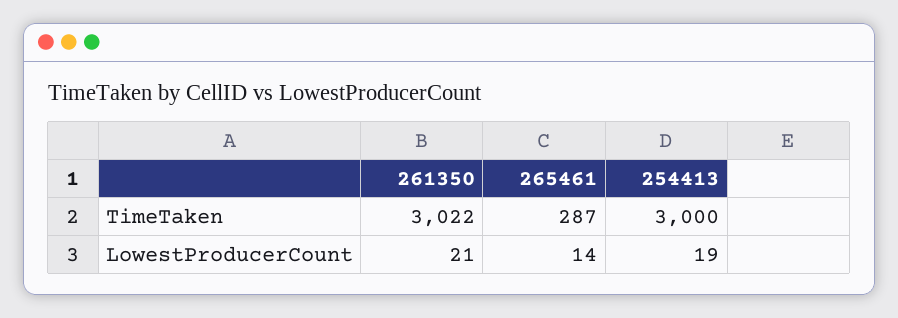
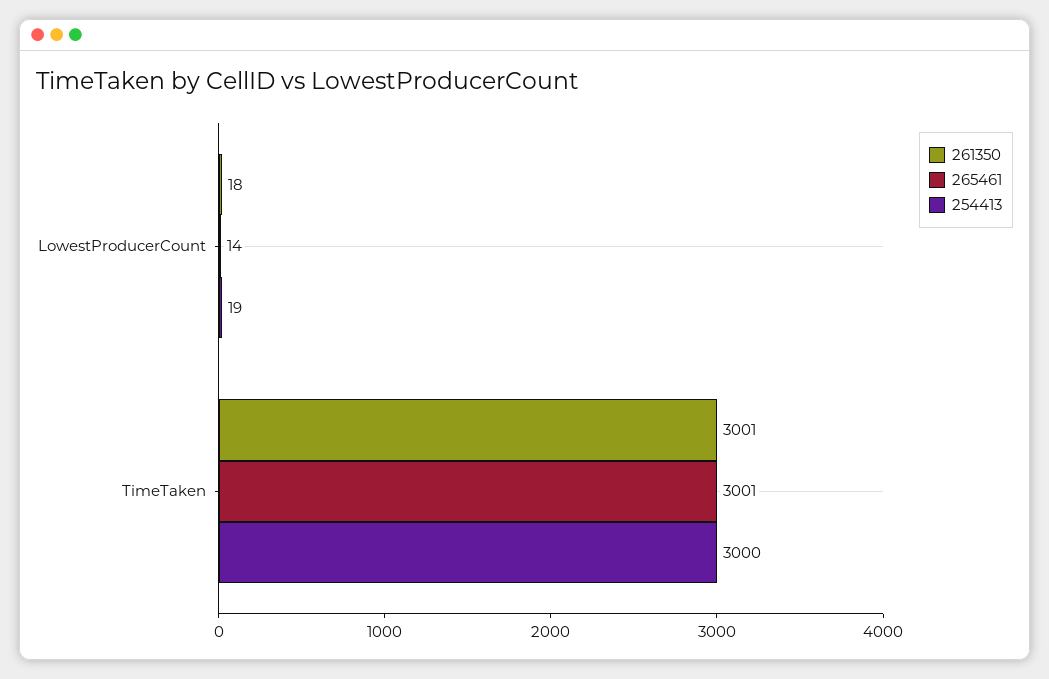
261350, TimeTaken: 3022 -> 3001
265461, TimeTaken: 287 -> 3001
261350, LowestProducerCount: 21 -> 18

